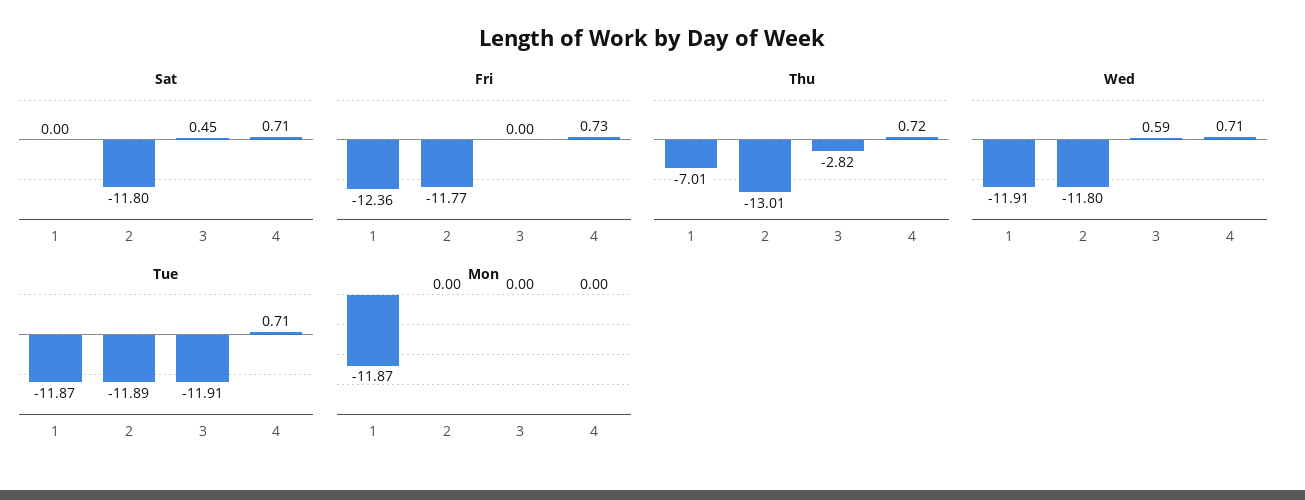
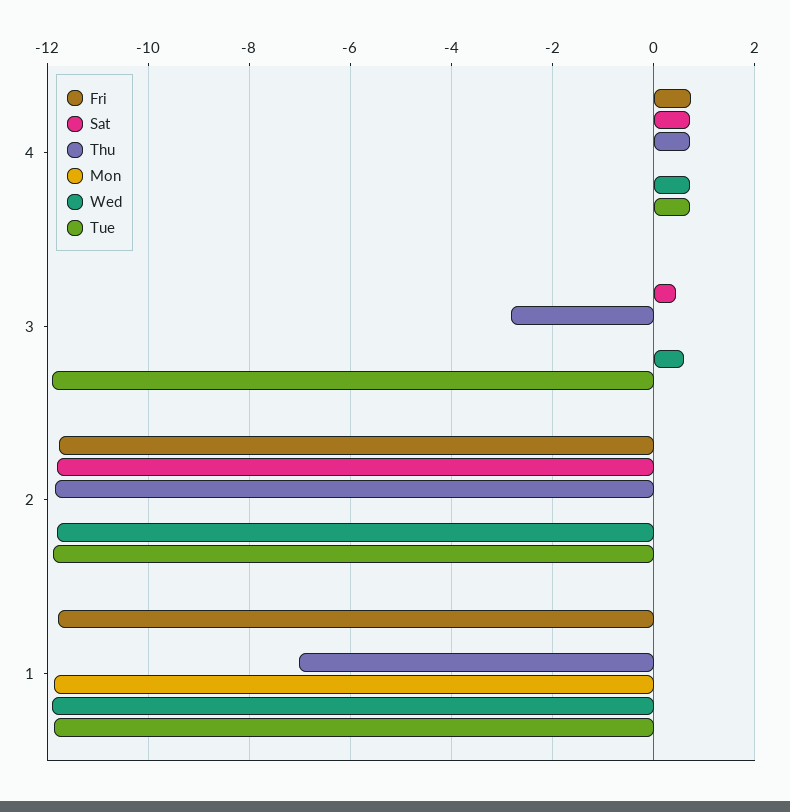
Fri, 1: -12.36 -> -11.8
Thu, 2: -13.01 -> -11.8

